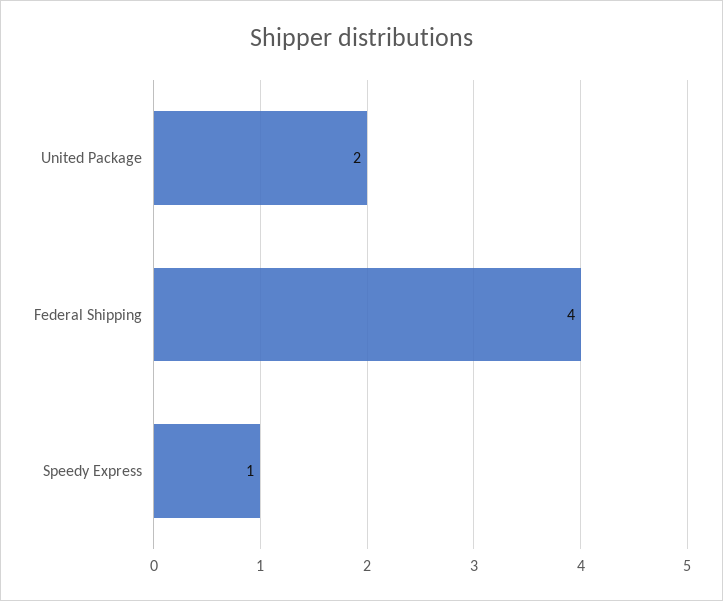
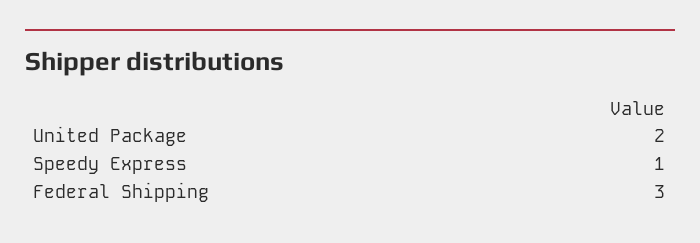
Federal Shipping: 4 -> 3

